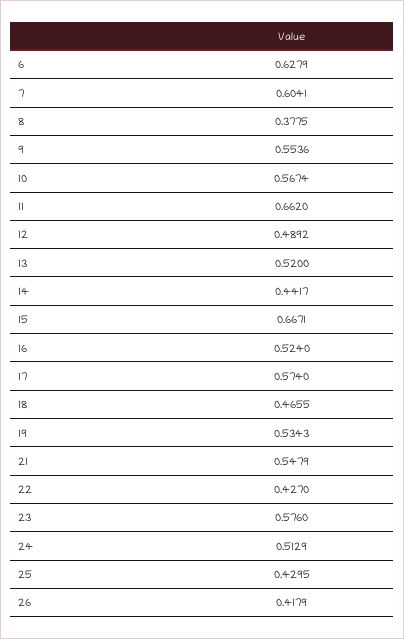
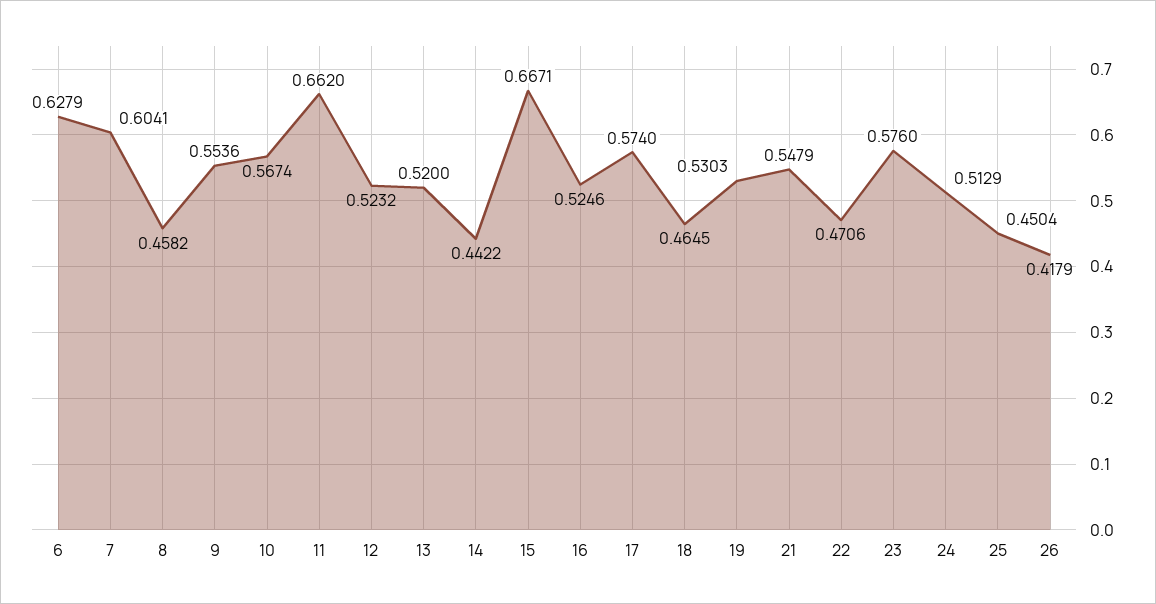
8: 0.3775 -> 0.4582
12: 0.4892 -> 0.5232
14: 0.4417 -> 0.4422
16: 0.524 -> 0.5246
18: 0.4655 -> 0.4645
19: 0.5343 -> 0.5303
22: 0.427 -> 0.4706
25: 0.4295 -> 0.4504

